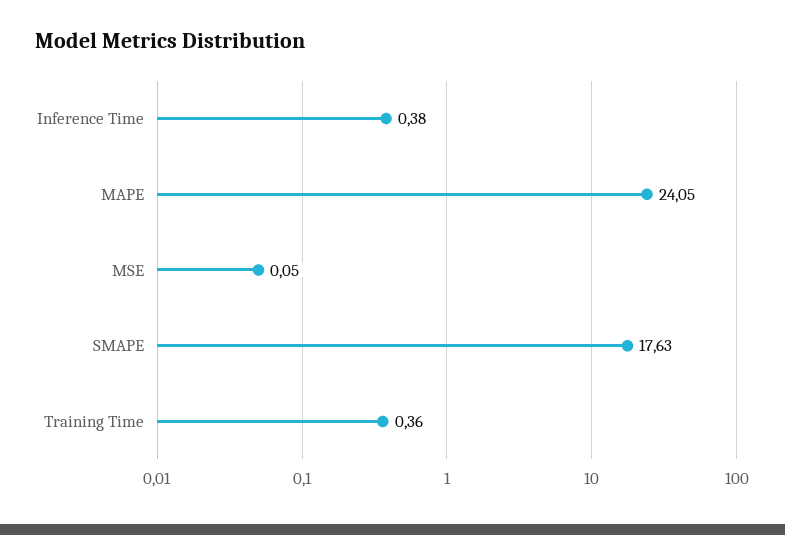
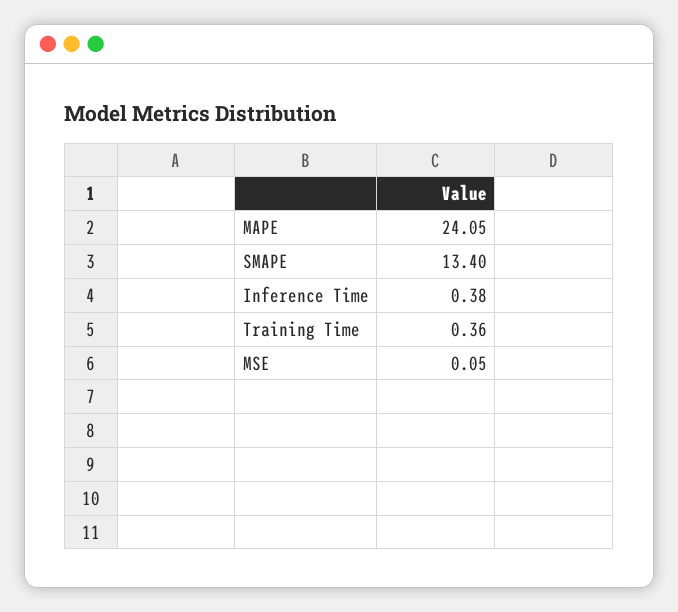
SMAPE: 17.63 -> 13.4

